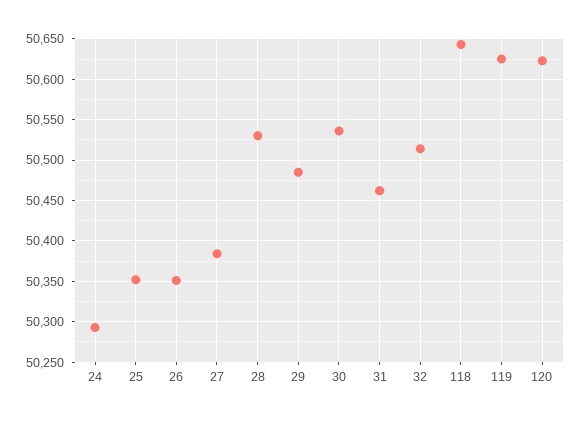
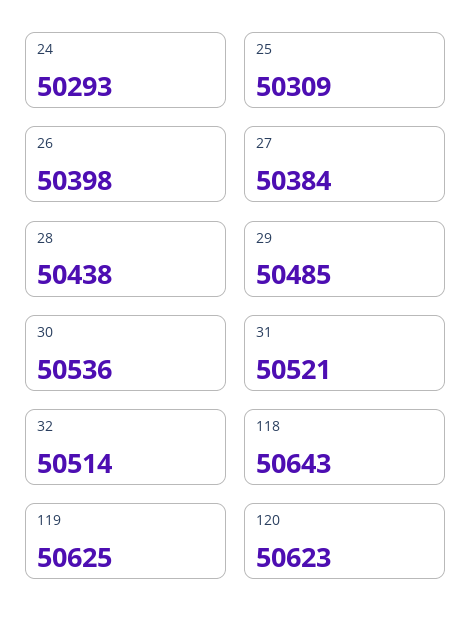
25: 50350 -> 50309
26: 50350 -> 50398
28: 50530 -> 50438
31: 50460 -> 50521

